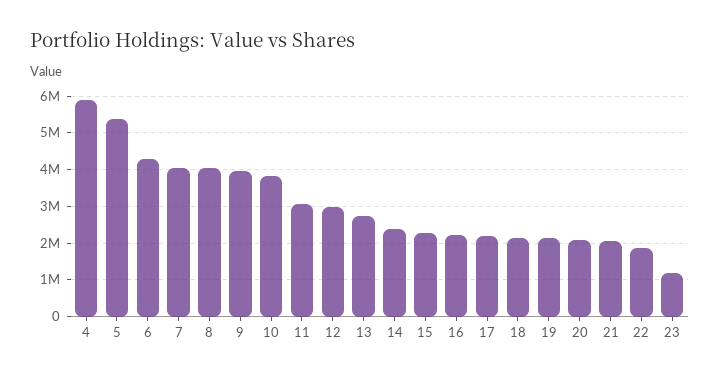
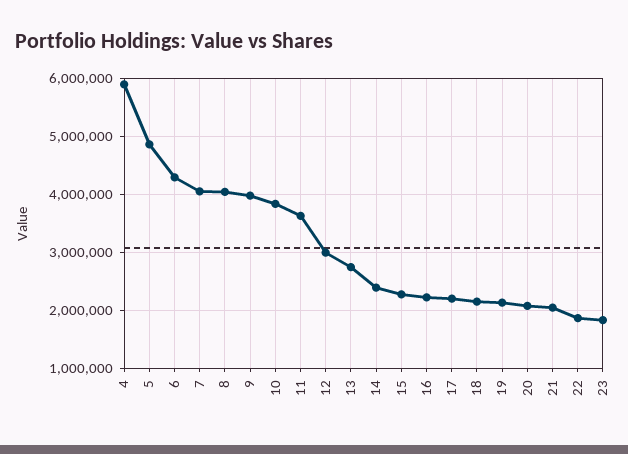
5: 5400000 -> 4800000
11: 3000000 -> 3600000
23: 1200000 -> 1800000

